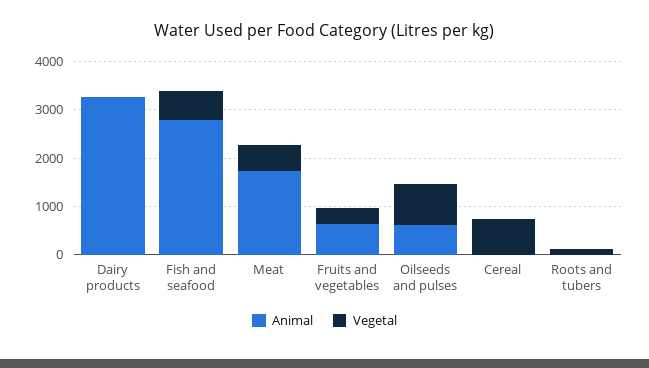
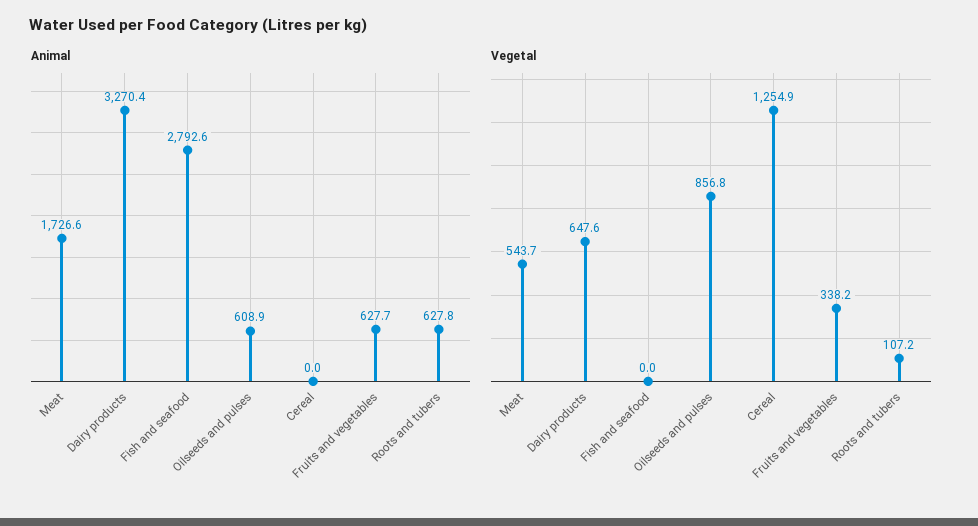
Vegetal, Dairy products: 0 -> 647.6
Vegetal, Fish and seafood: 600 -> 0
Vegetal, Cereal: 800 -> 1254.9
Animal, Roots and tubers: 0 -> 627.8

